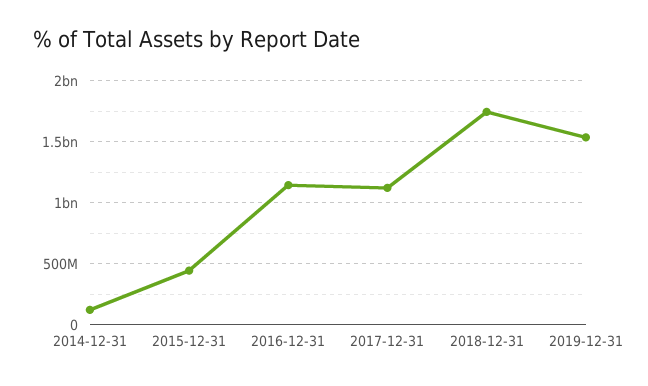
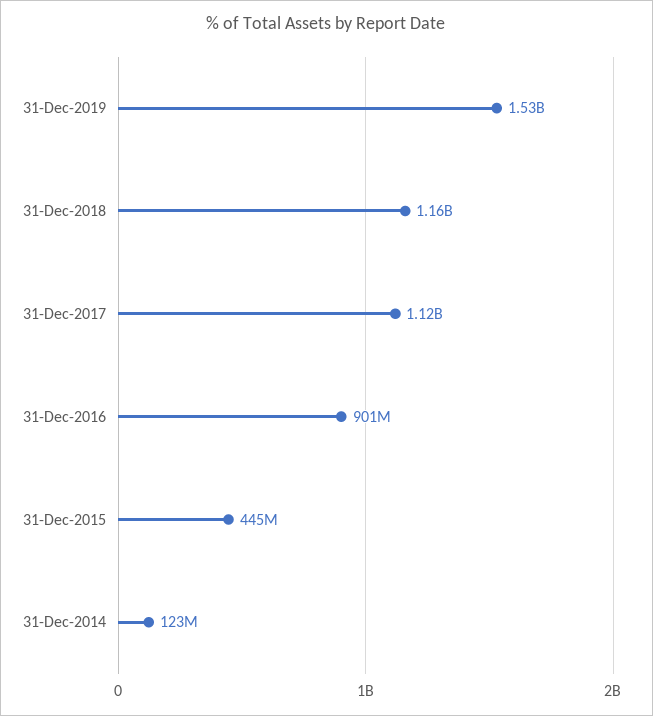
2016-12-31: 1150000000 -> 901000000
2018-12-31: 1750000000 -> 1160000000

